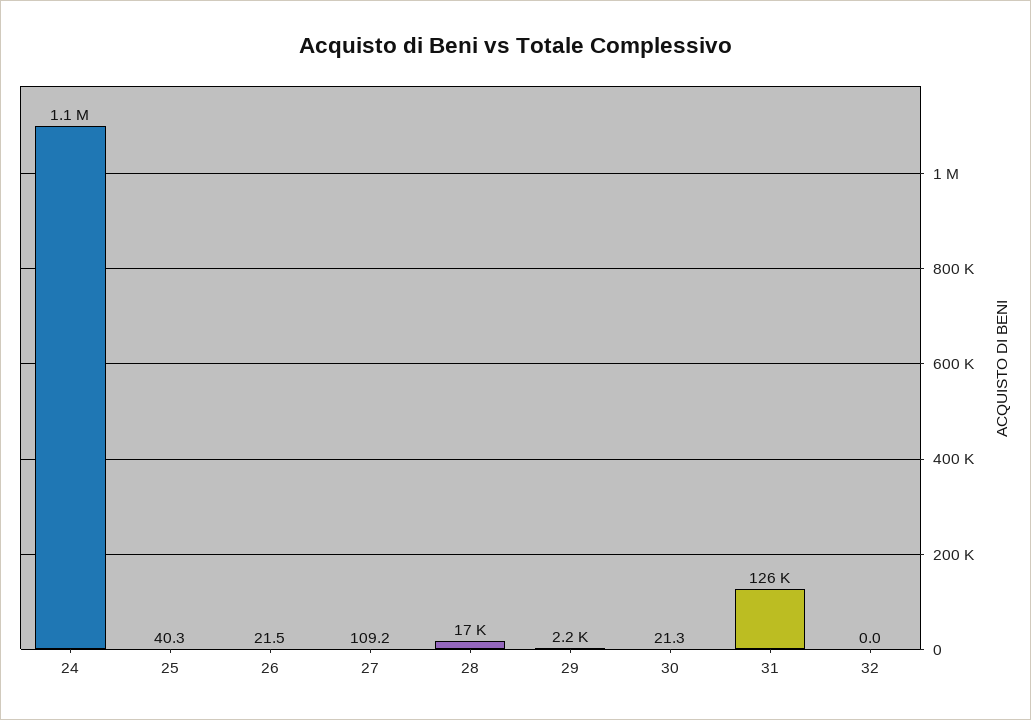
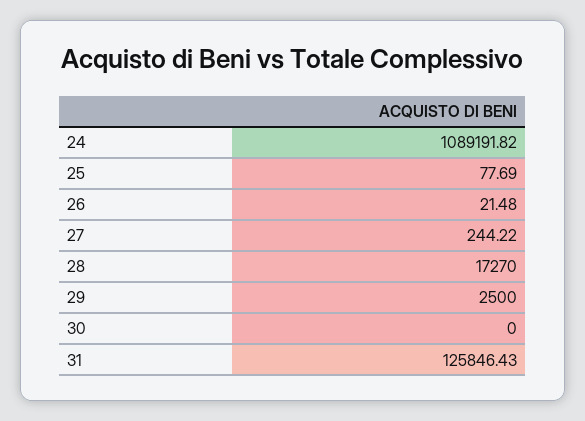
25: 40.3 -> 77.69
27: 109.2 -> 244.22
29: 2200 -> 2500
30: 21.3 -> 0
32: 0 -> none

